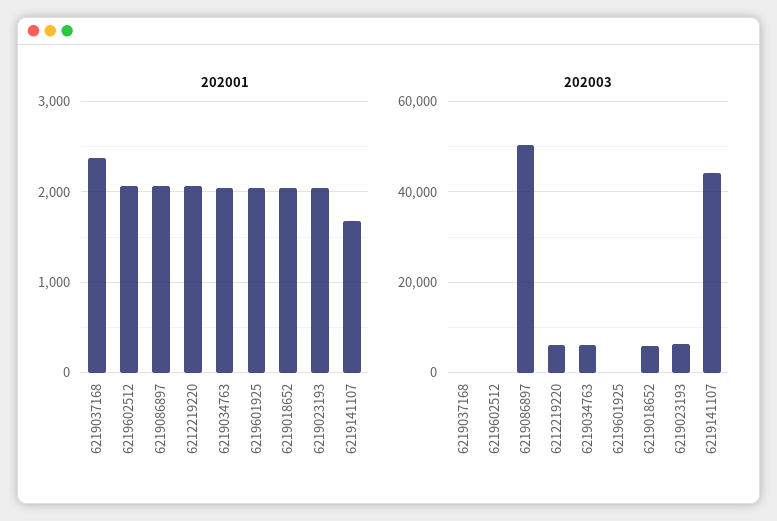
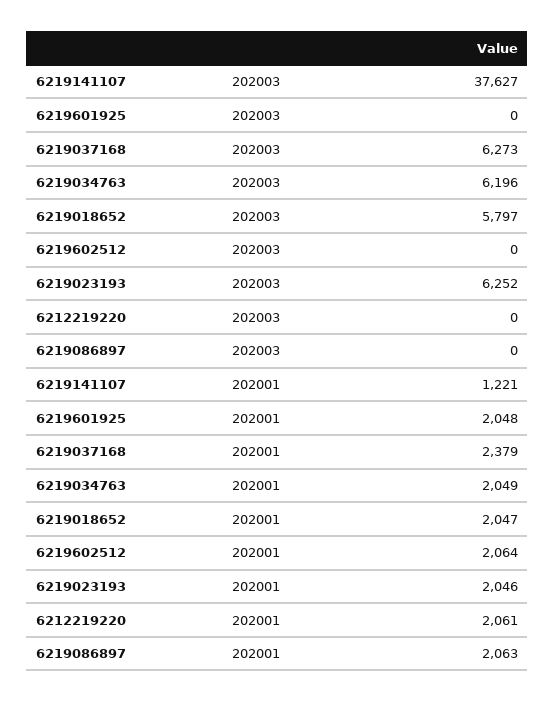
202001, 6219141107: 1700 -> 1221
202003, 6219037168: 0 -> 6273
202003, 6219086897: 50000 -> 0
202003, 6212219220: 6000 -> 0
202003, 6219141107: 44000 -> 37627

